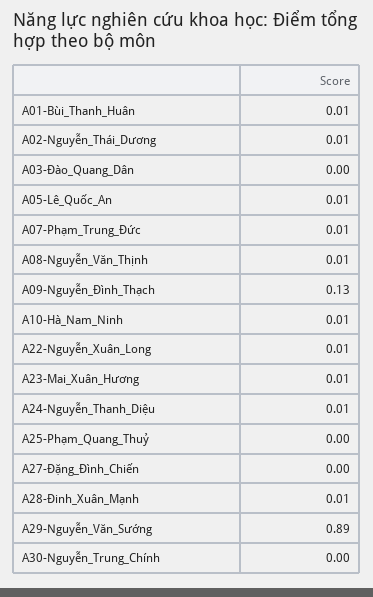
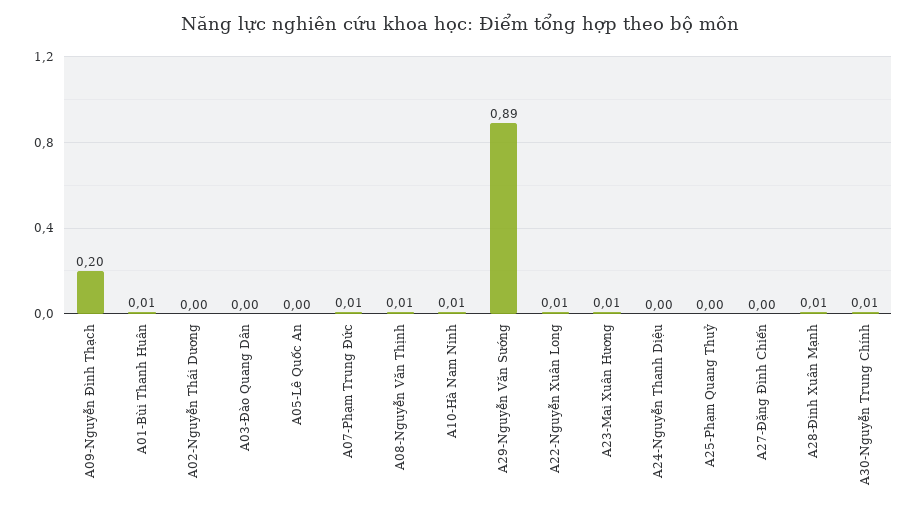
A02-Nguyễn_Thái_Dương: 0.01 -> 0
A05-Lê_Quốc_An: 0.01 -> 0
A09-Nguyễn_Đình_Thạch: 0.13 -> 0.2
A24-Nguyễn_Thanh_Diệu: 0.01 -> 0
A30-Nguyễn_Trung_Chính: 0 -> 0.01

